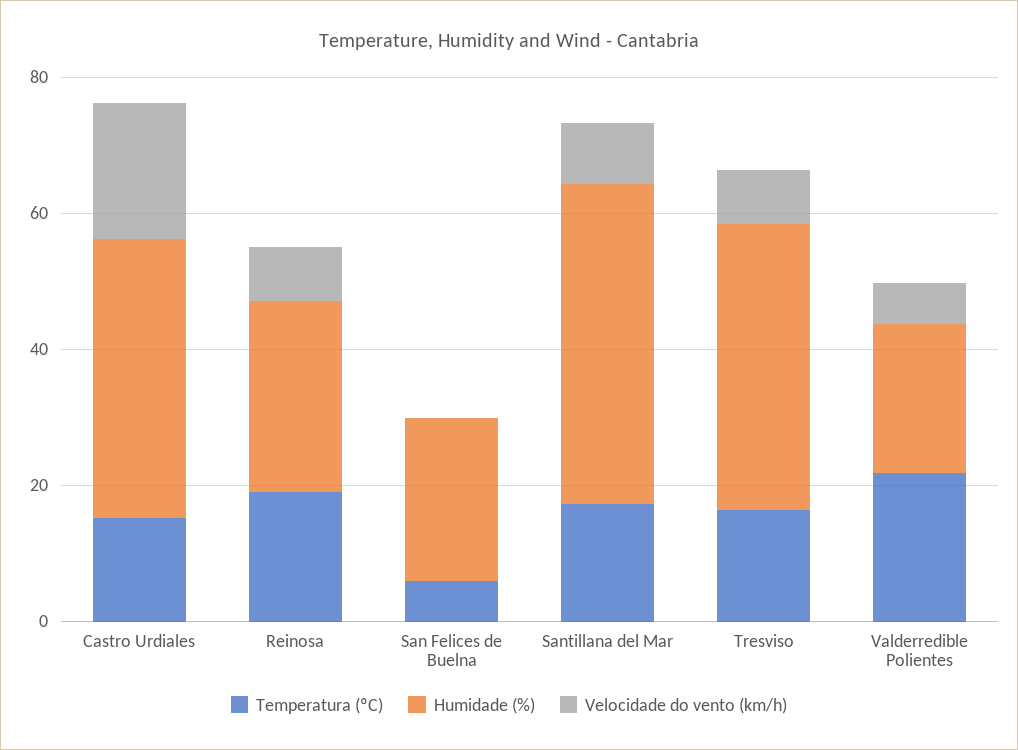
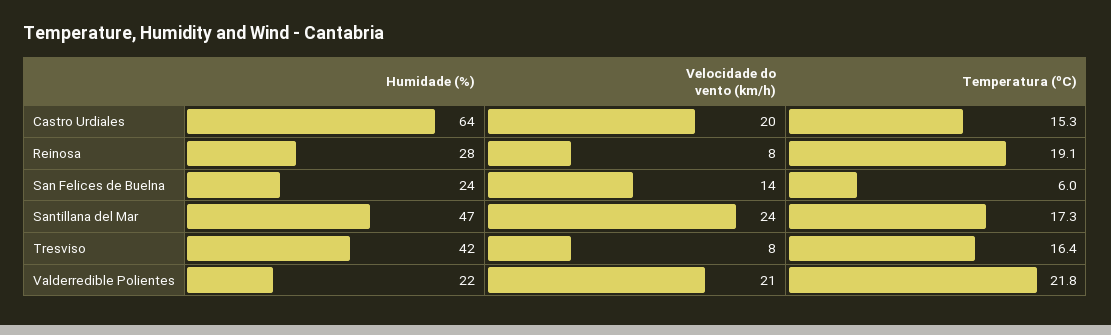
Humidade (%), Castro Urdiales: 40 -> 64
Velocidade do vento (km/h), San Felices de Buelna: 0 -> 14
Velocidade do vento (km/h), Santillana del Mar: 10 -> 24
Velocidade do vento (km/h), Valderredible Polientes: 5 -> 21

